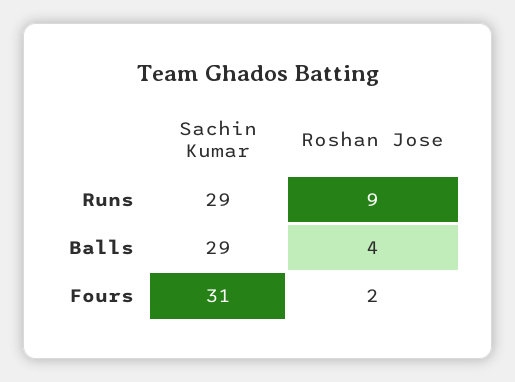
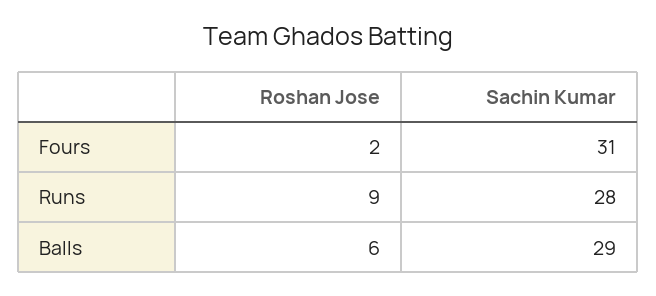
Sachin Kumar, Runs: 29 -> 28
Roshan Jose, Balls: 4 -> 6

